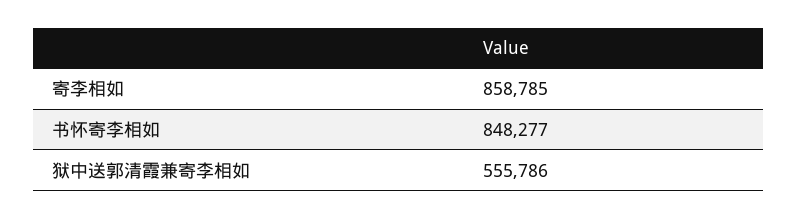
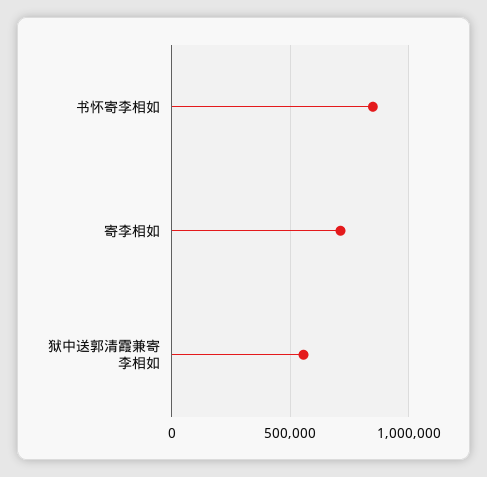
寄李相如: 858785 -> 700000

